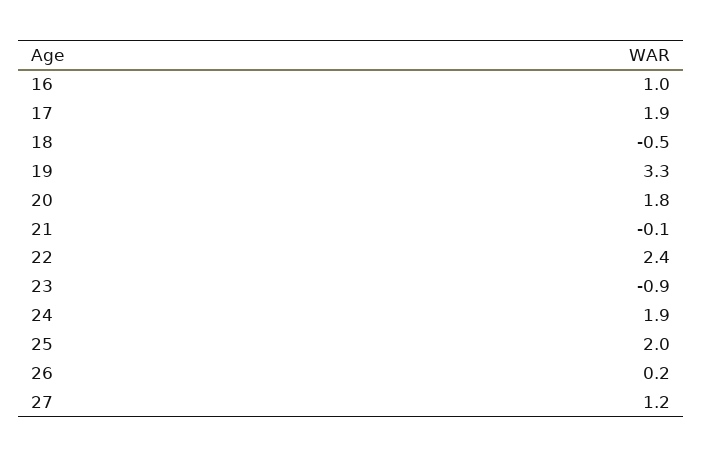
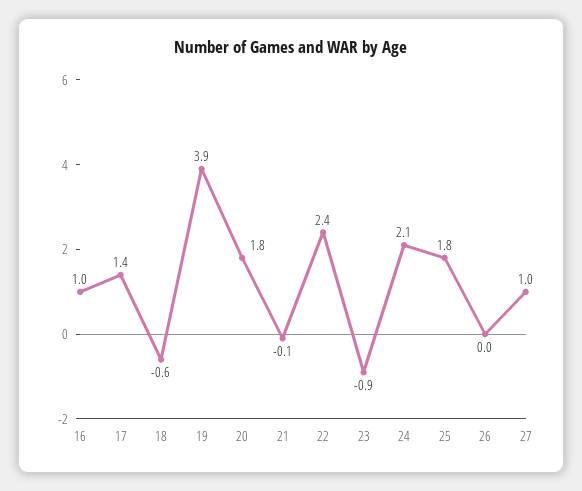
17: 1.9 -> 1.4
18: -0.5 -> -0.6
19: 3.3 -> 3.9
24: 1.9 -> 2.1
25: 2 -> 1.8
26: 0.2 -> 0
27: 1.2 -> 1

